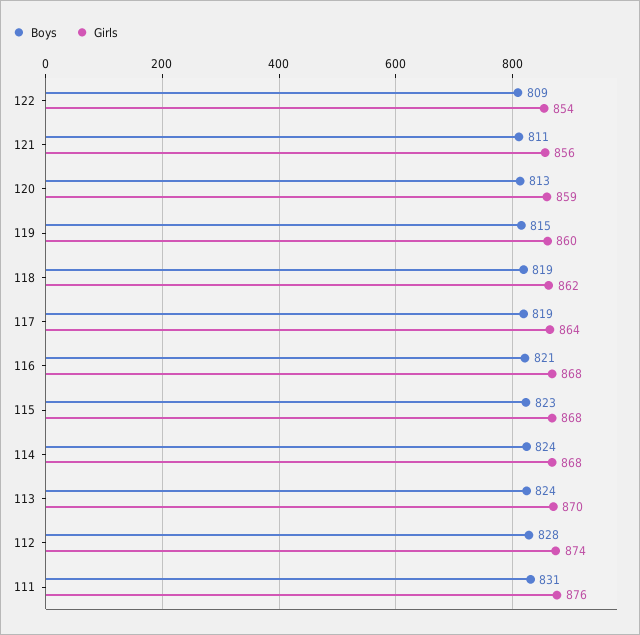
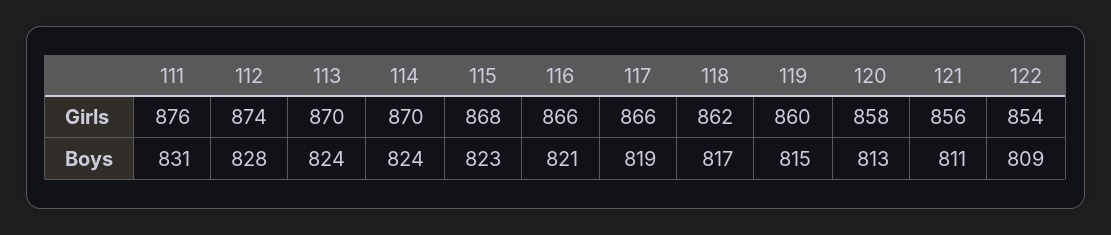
Girls, 120: 859 -> 858
Boys, 118: 819 -> 817
Girls, 117: 864 -> 866
Girls, 116: 868 -> 866
Girls, 114: 868 -> 870

